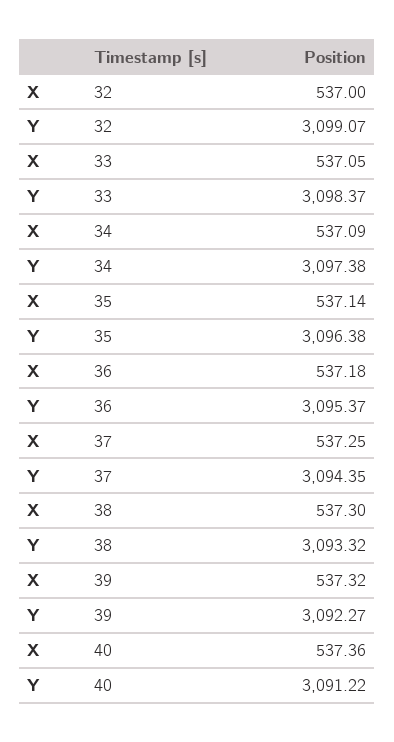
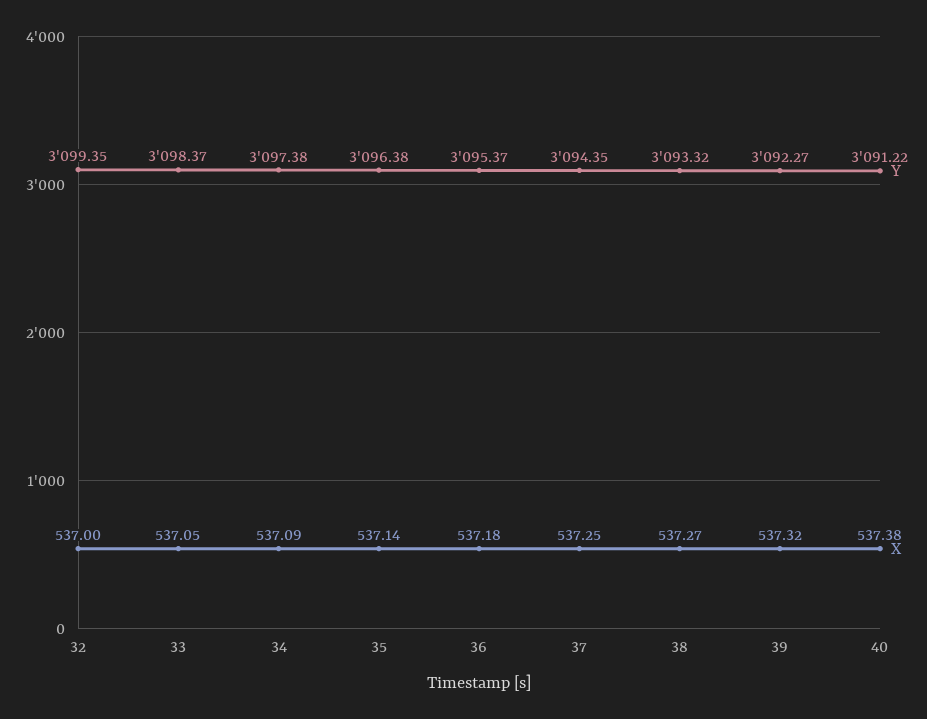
Y, 32: 3099.07 -> 3099.35
X, 38: 537.3 -> 537.27
X, 40: 537.36 -> 537.38

